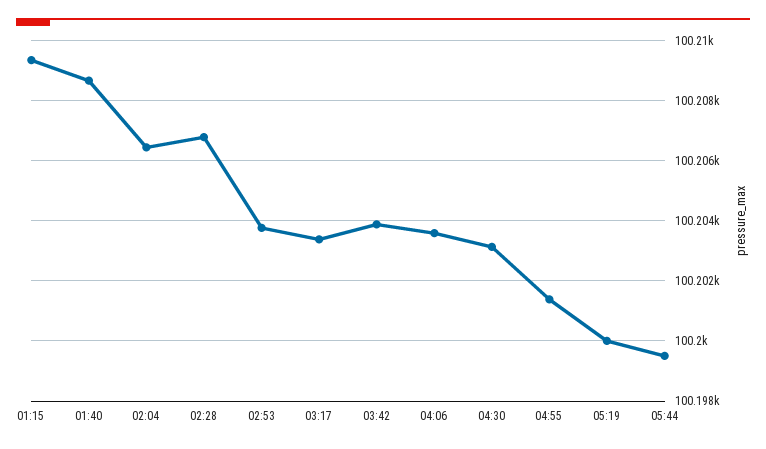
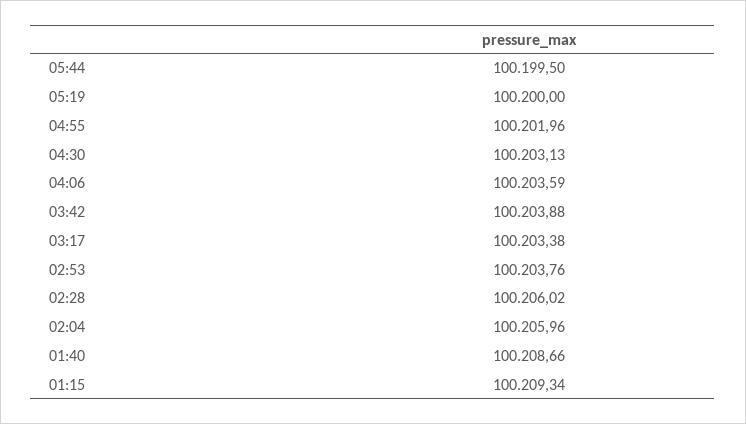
02:04: 100206.4 -> 100205.96
02:28: 100206.8 -> 100206.02
04:55: 100201.4 -> 100201.96

